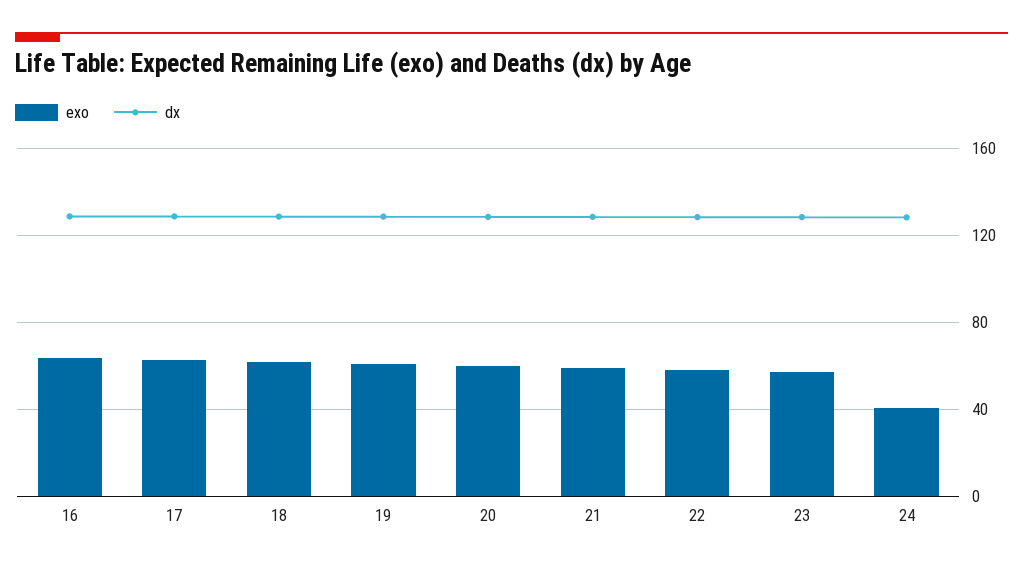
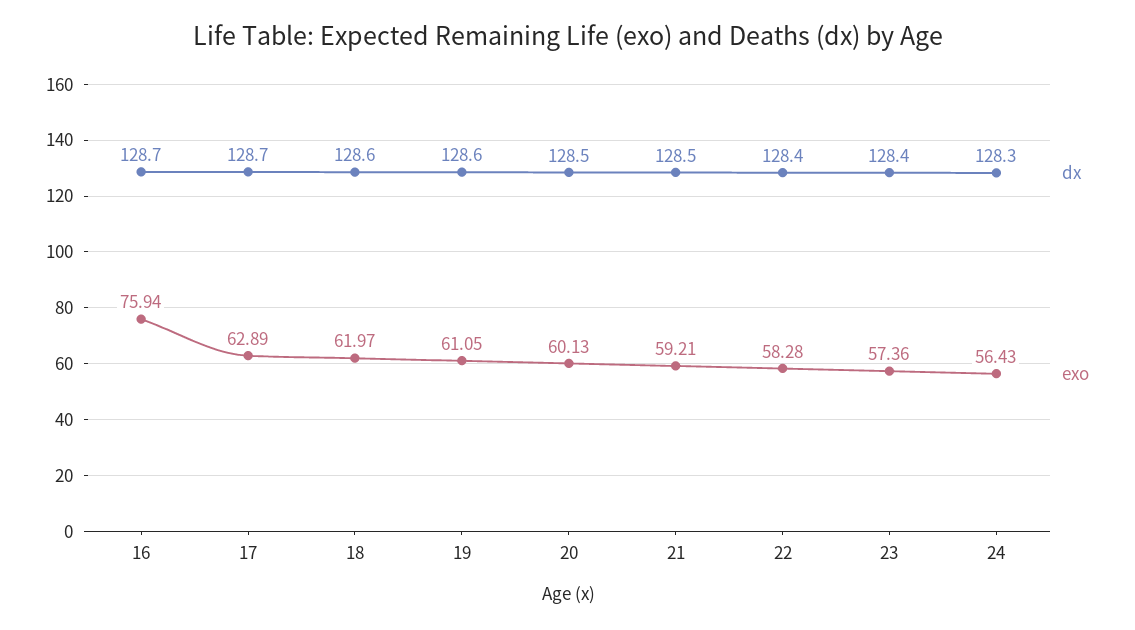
exo, 16: 65 -> 75.94
exo, 24: 40 -> 56.43

